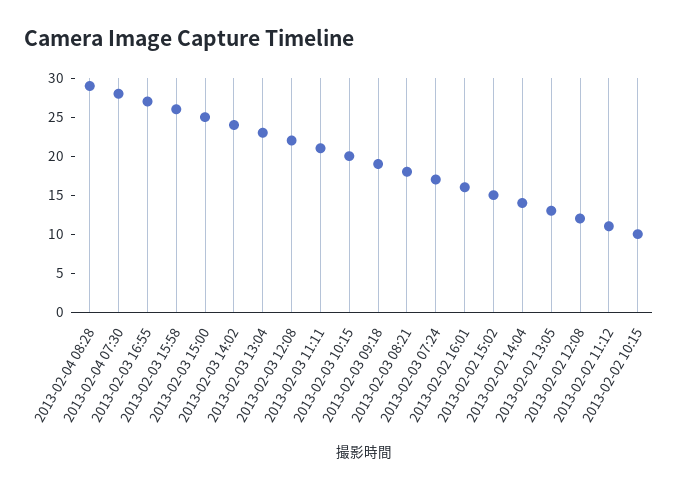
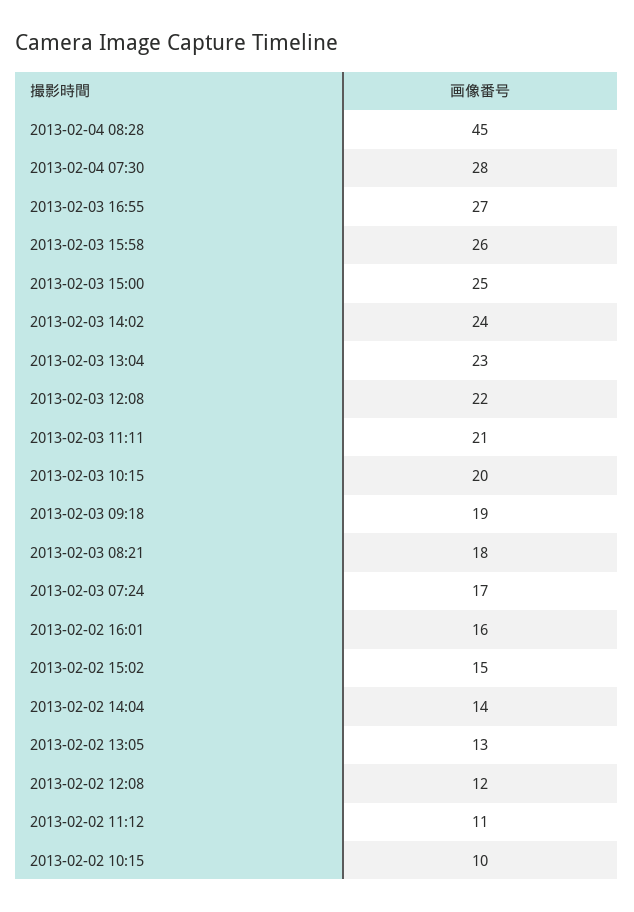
2013-02-04 08:28: 30 -> 45

